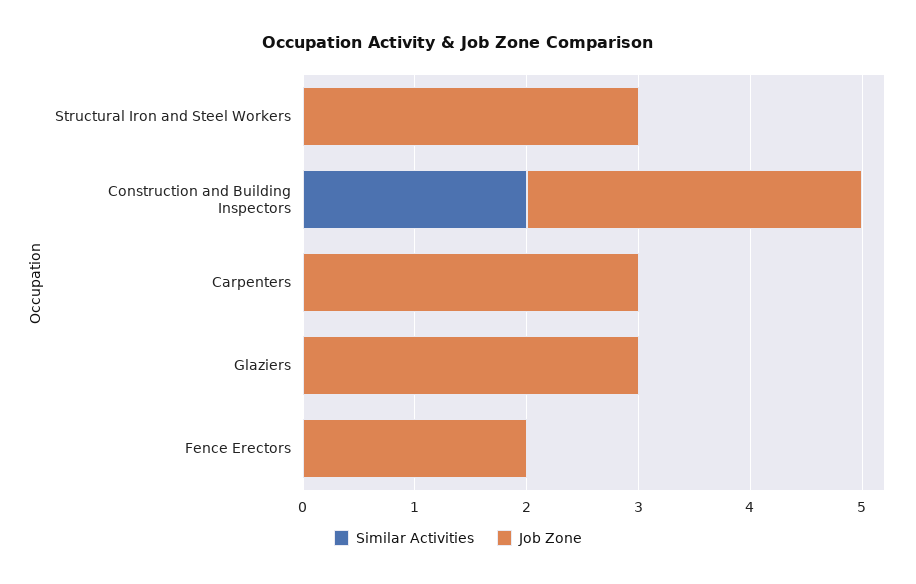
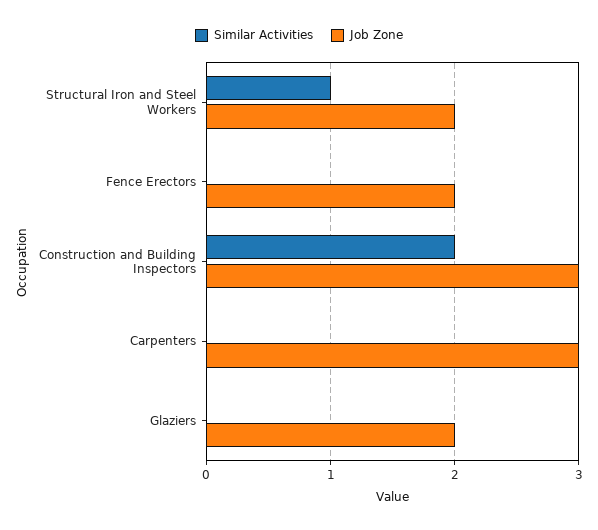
Similar Activities, Structural Iron and Steel Workers: 0 -> 1
Job Zone, Structural Iron and Steel Workers: 3 -> 2
Job Zone, Glaziers: 3 -> 2

